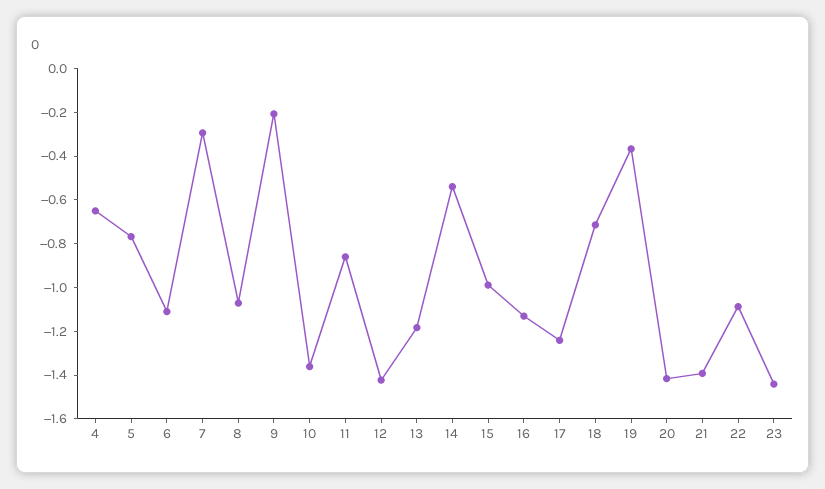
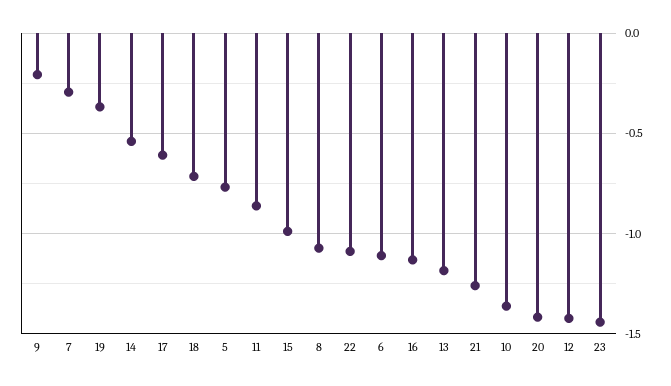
4: -0.65 -> none
17: -1.25 -> -0.6
21: -1.4 -> -1.25

